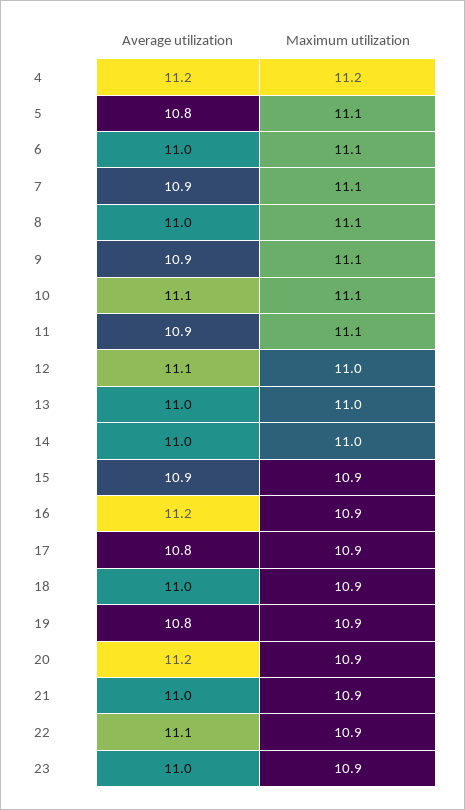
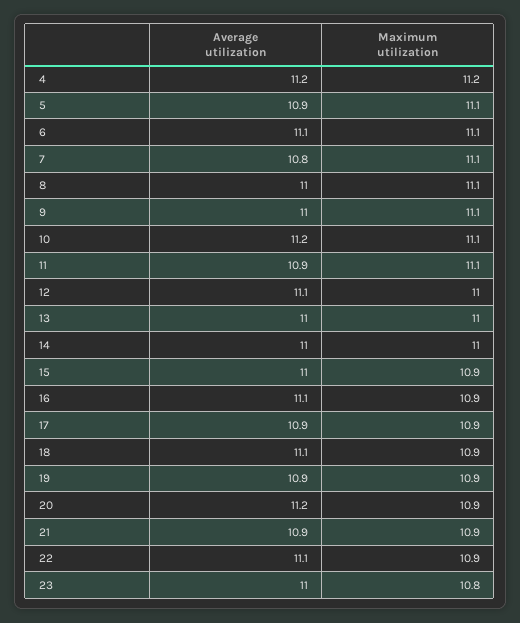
Average utilization, 5: 10.8 -> 10.9
Average utilization, 6: 11 -> 11.1
Average utilization, 7: 10.9 -> 10.8
Average utilization, 9: 10.9 -> 11
Average utilization, 10: 11.1 -> 11.2
Average utilization, 15: 10.9 -> 11
Average utilization, 16: 11.2 -> 11.1
Average utilization, 17: 10.8 -> 10.9
Average utilization, 18: 11 -> 11.1
Average utilization, 19: 10.8 -> 10.9
Average utilization, 21: 11 -> 10.9
Maximum utilization, 23: 10.9 -> 10.8

